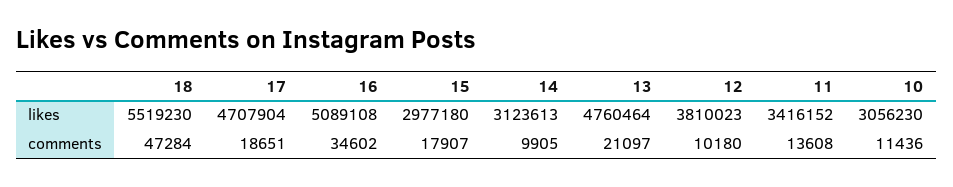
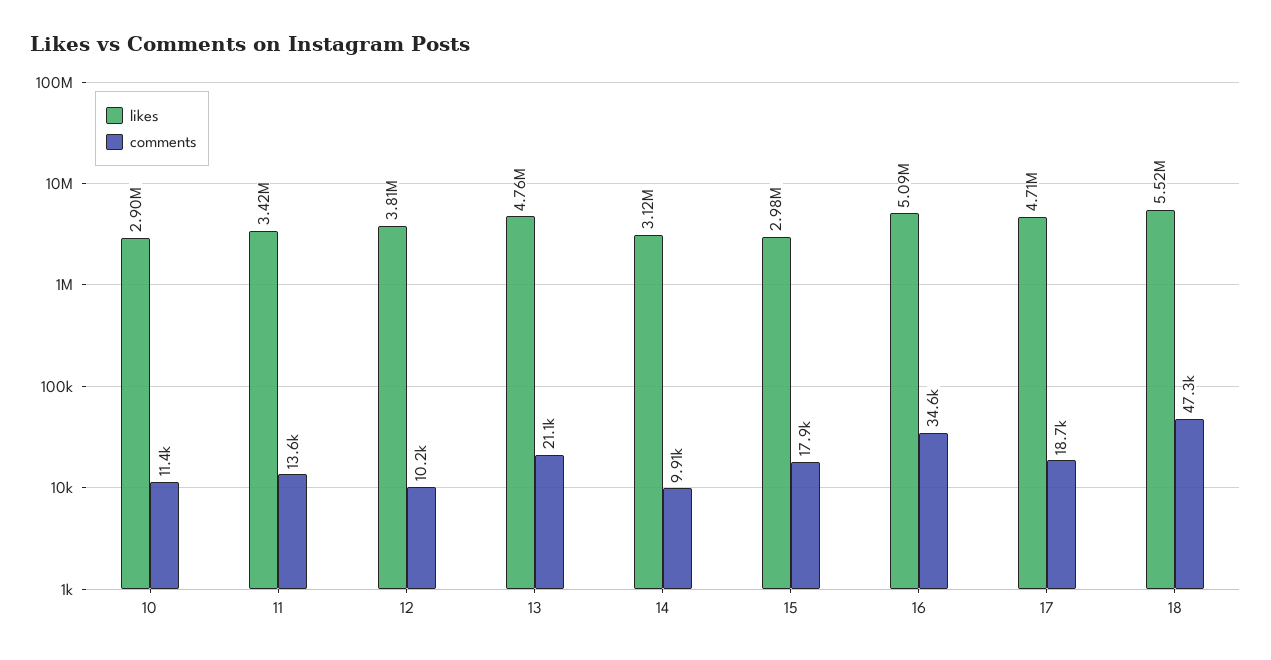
likes, 10: 3056230 -> 2900000

